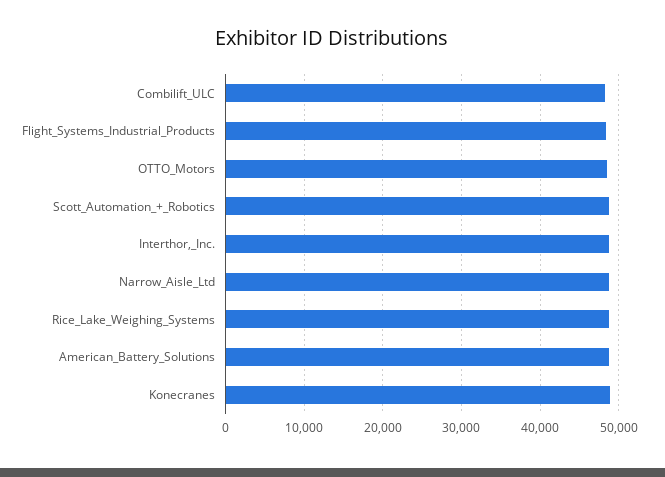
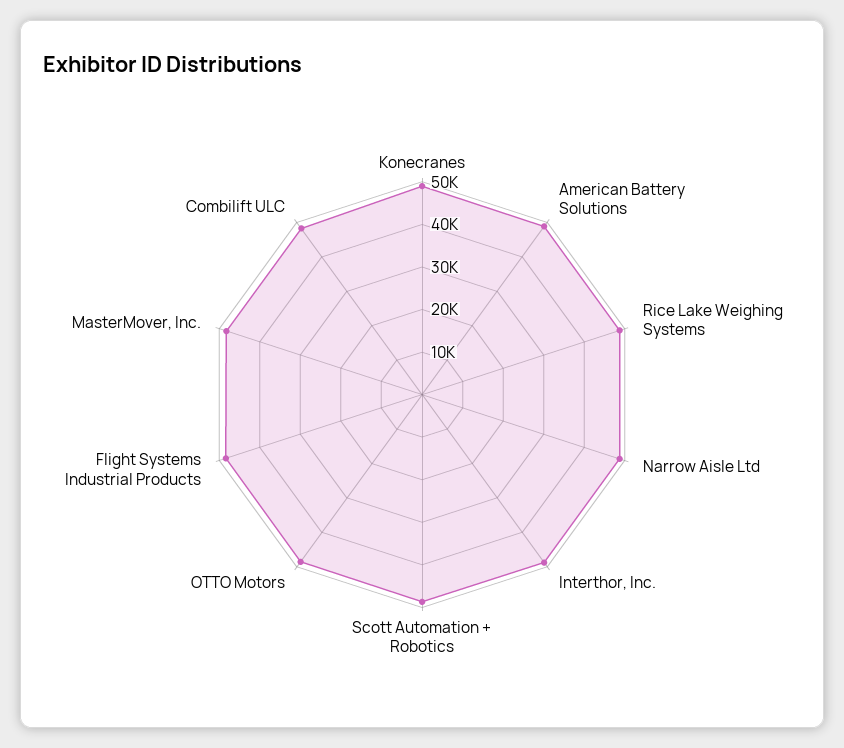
MasterMover, Inc.: none -> 48000

